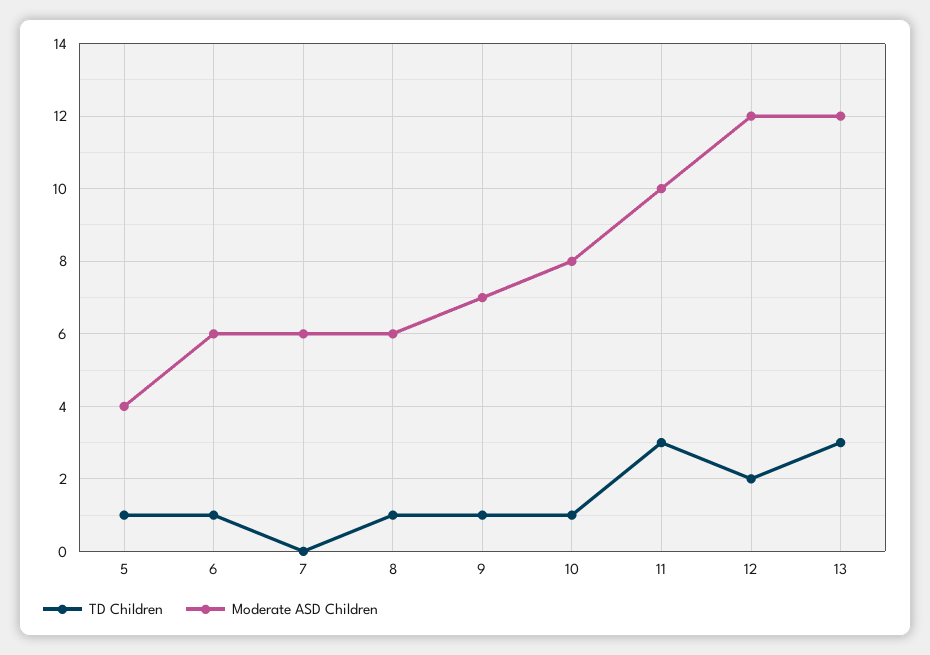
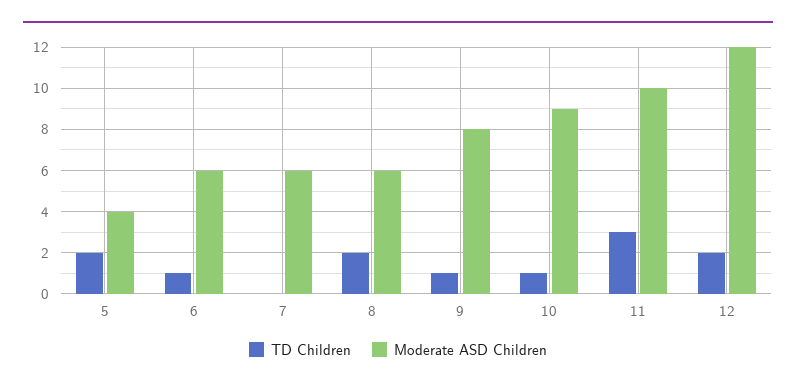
TD Children, 5: 1 -> 2
TD Children, 8: 1 -> 2
Moderate ASD Children, 9: 7 -> 8
Moderate ASD Children, 10: 8 -> 9
TD Children, 13: 3 -> none
Moderate ASD Children, 13: 12 -> none

